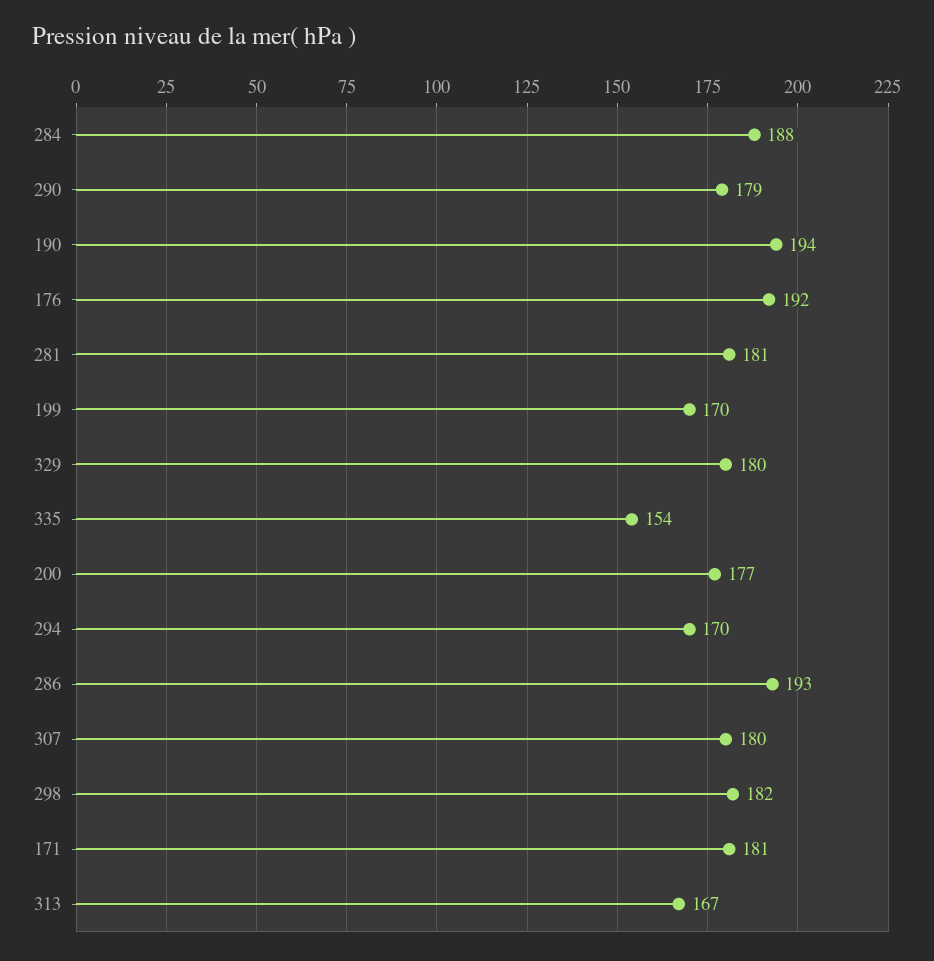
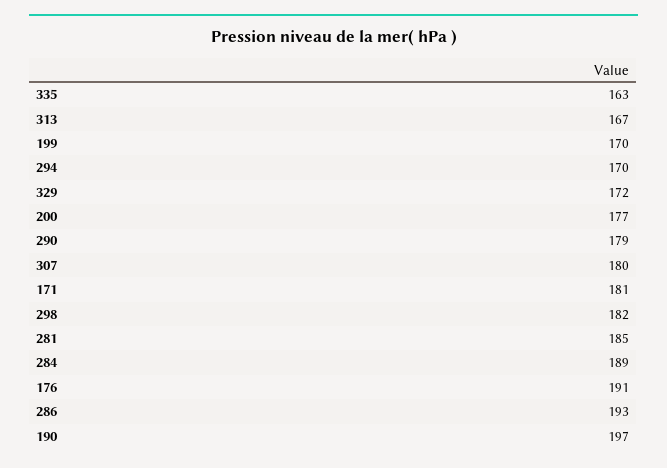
284: 188 -> 189
190: 194 -> 197
176: 192 -> 191
281: 181 -> 185
329: 180 -> 172
335: 154 -> 163

